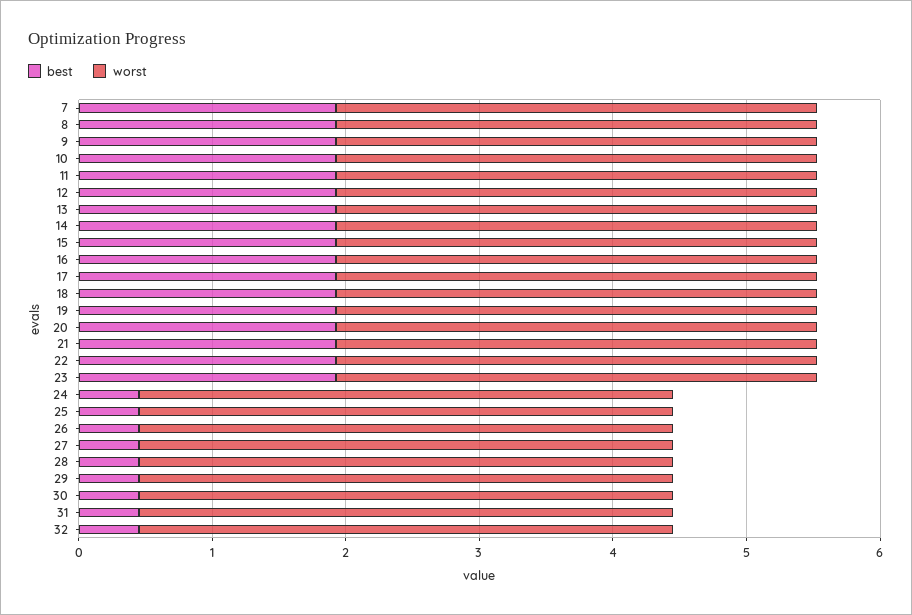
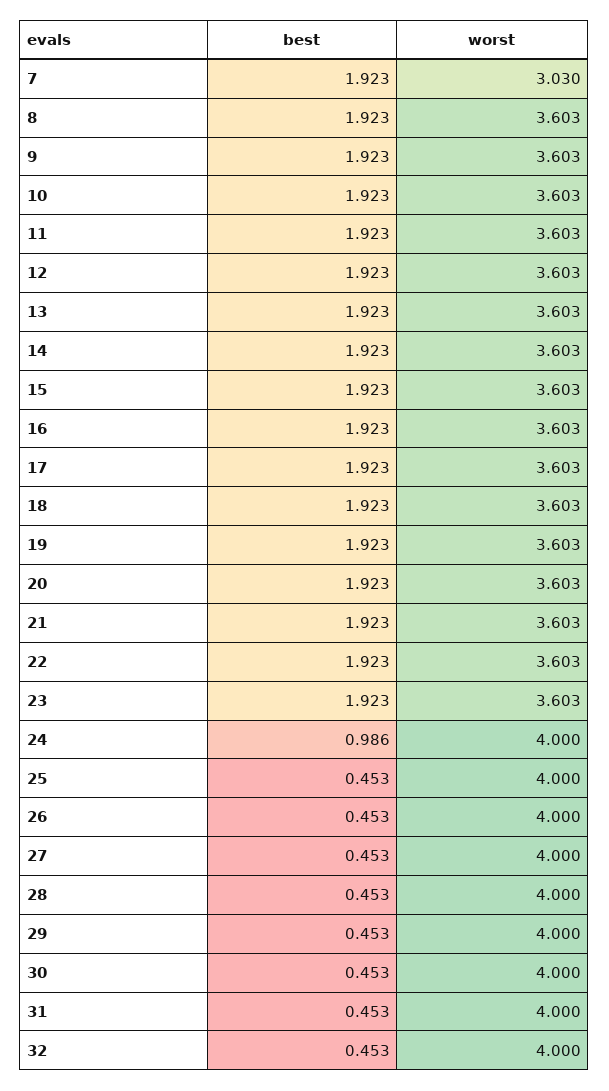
worst, 7: 3.6 -> 3.03
best, 24: 0.4 -> 0.986

